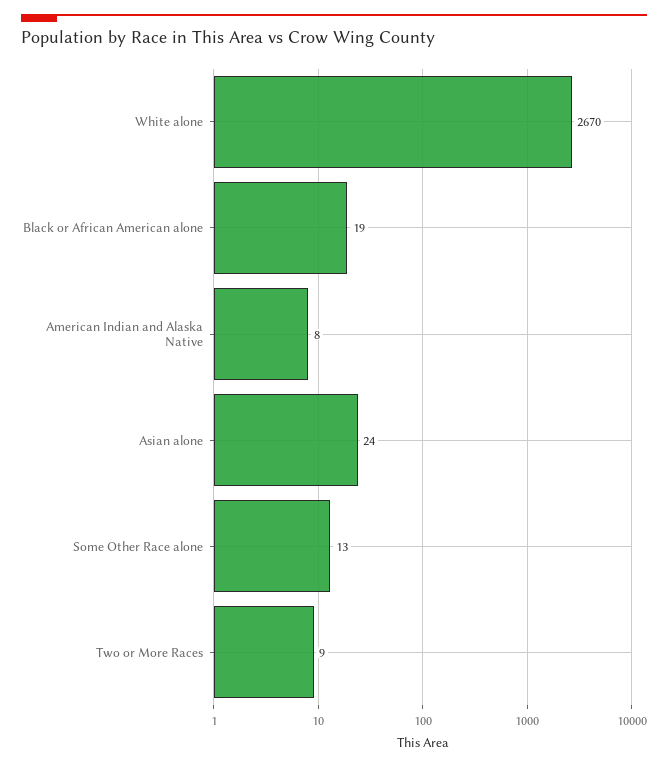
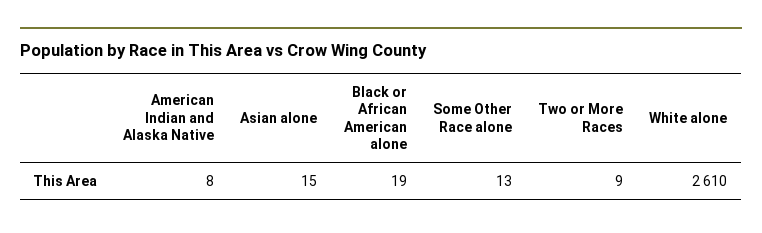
White alone: 2670 -> 2610
Asian alone: 24 -> 15

